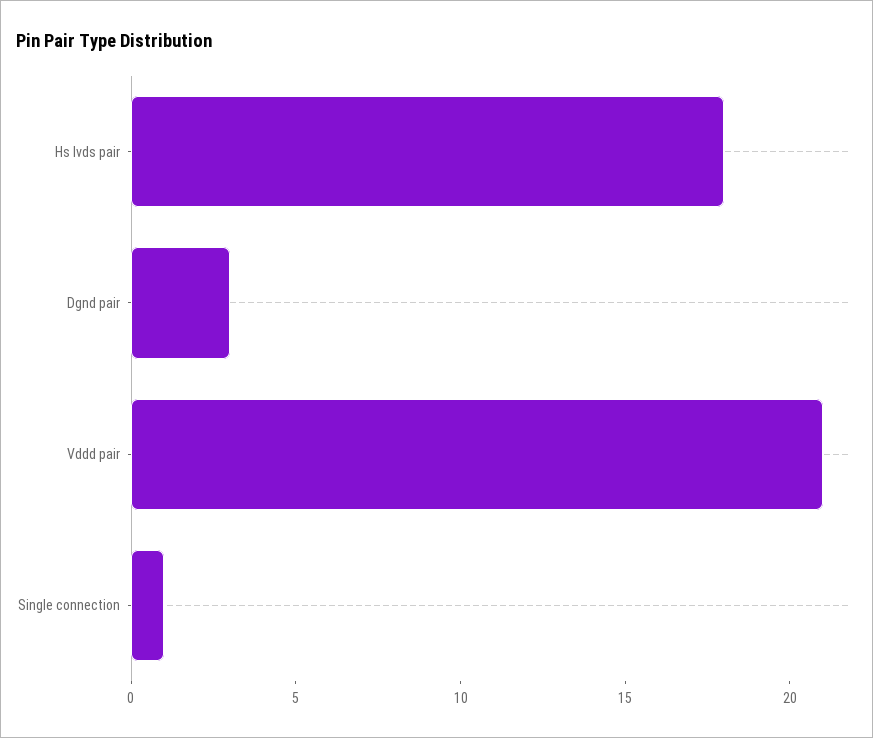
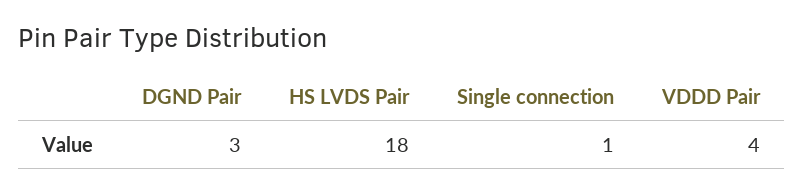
Vddd pair: 21 -> 4

